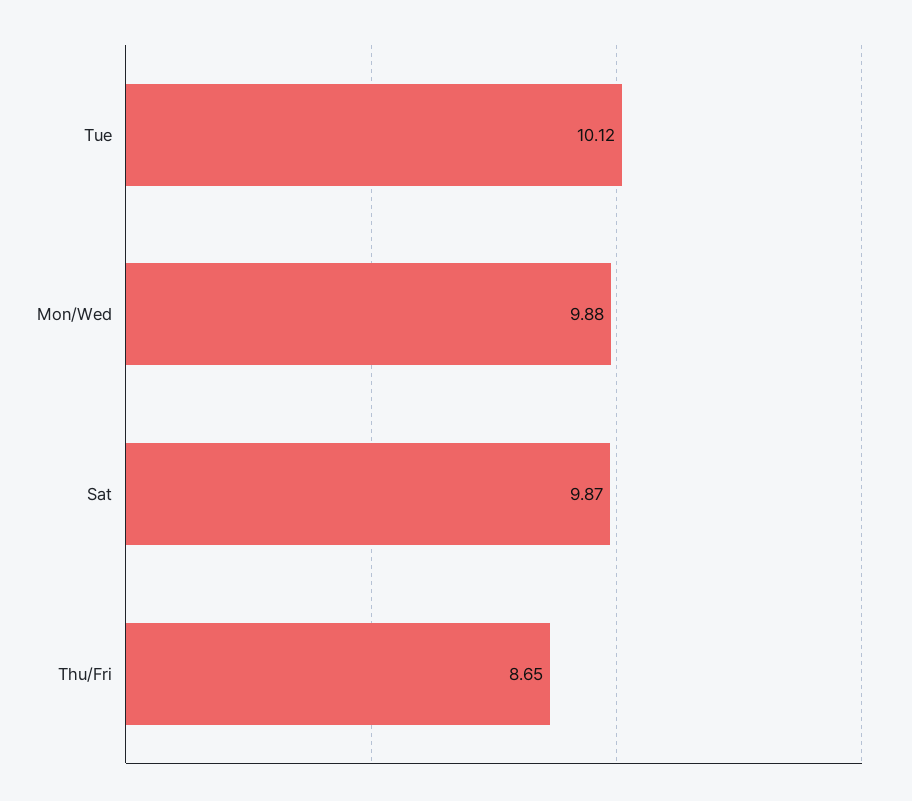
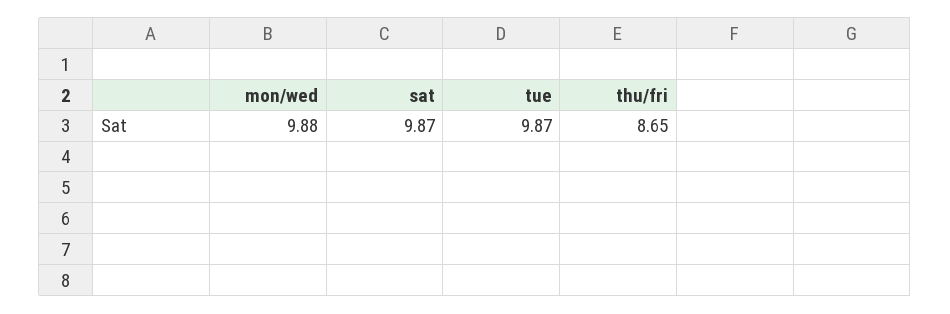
Tue: 10.12 -> 9.87

